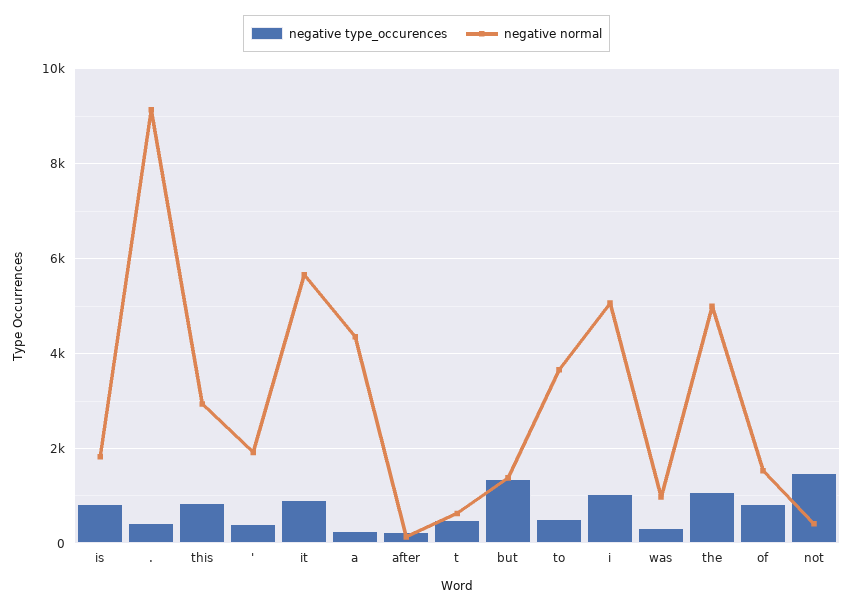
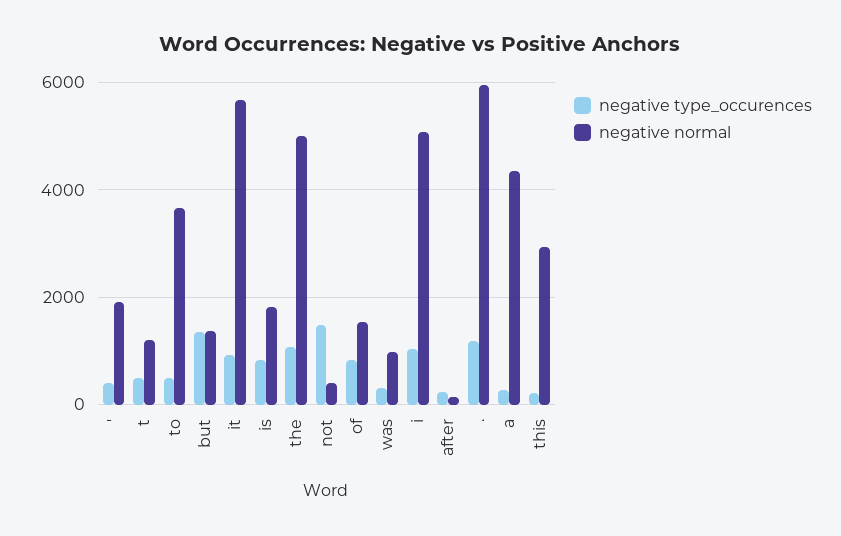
negative type_occurences, .: 400 -> 1200
negative normal, .: 9200 -> 6000
negative type_occurences, this: 800 -> 200
negative normal, t: 600 -> 1200

